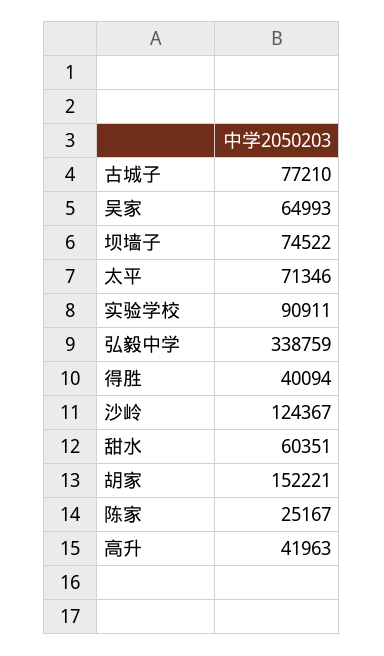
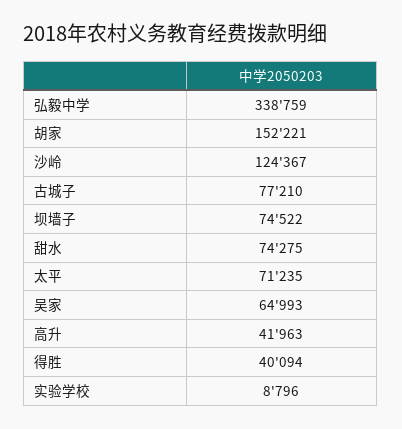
太平: 71346 -> 71235
实验学校: 90911 -> 8796
甜水: 60351 -> 74275
陈家: 25167 -> none

